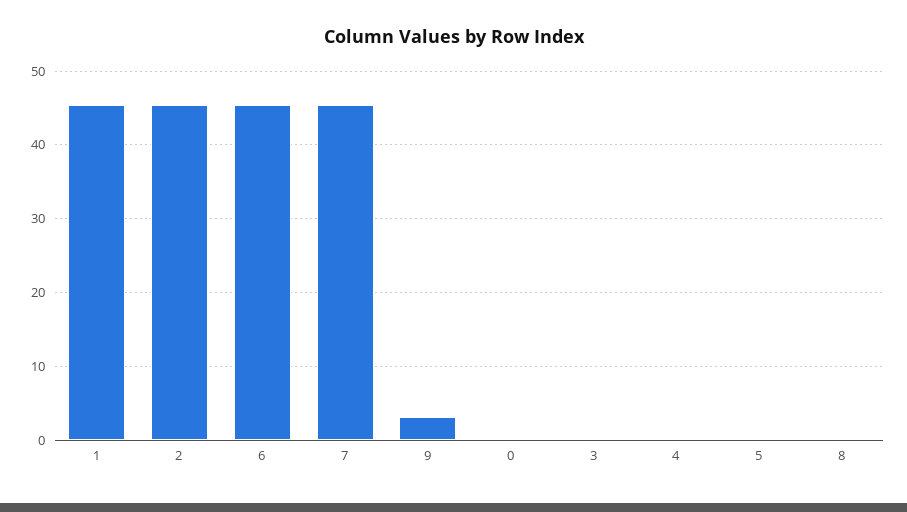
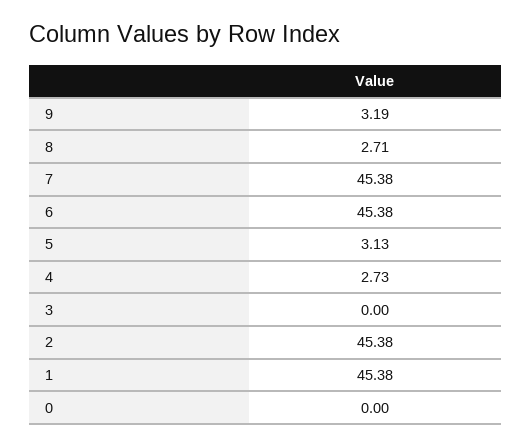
4: 0 -> 2.73
5: 0 -> 3.13
8: 0 -> 2.71

